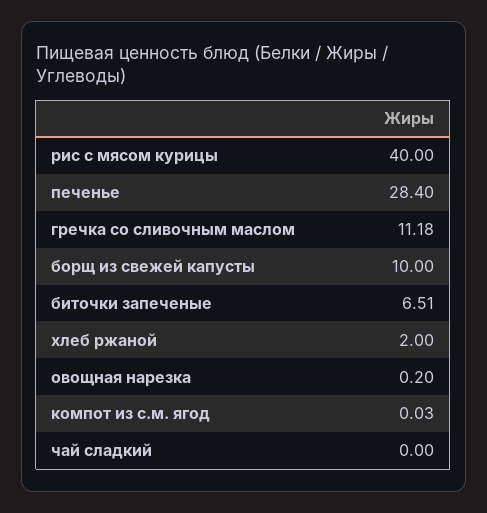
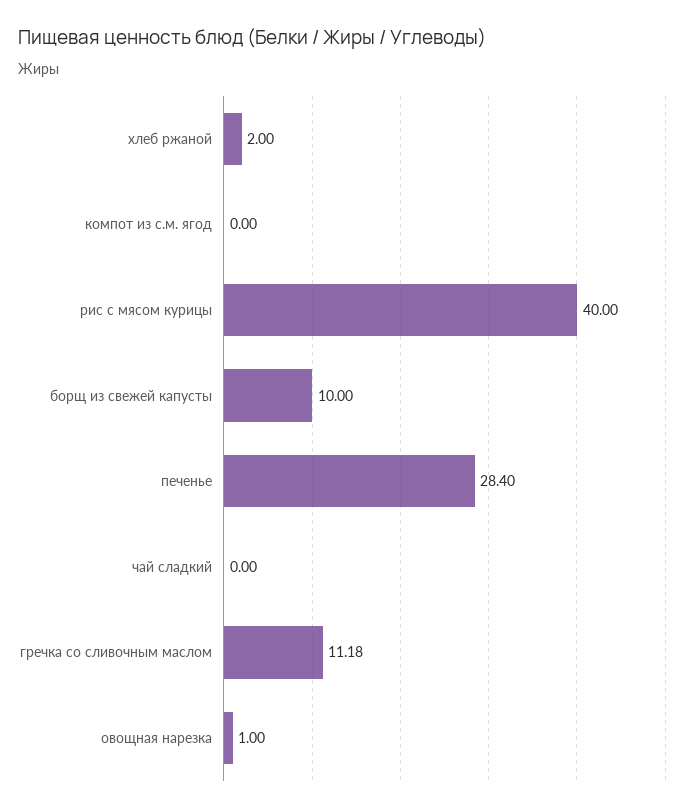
биточки запеченые: 6.51 -> none
овощная нарезка: 0.2 -> 1
компот из с.м. ягод: 0.03 -> 0

